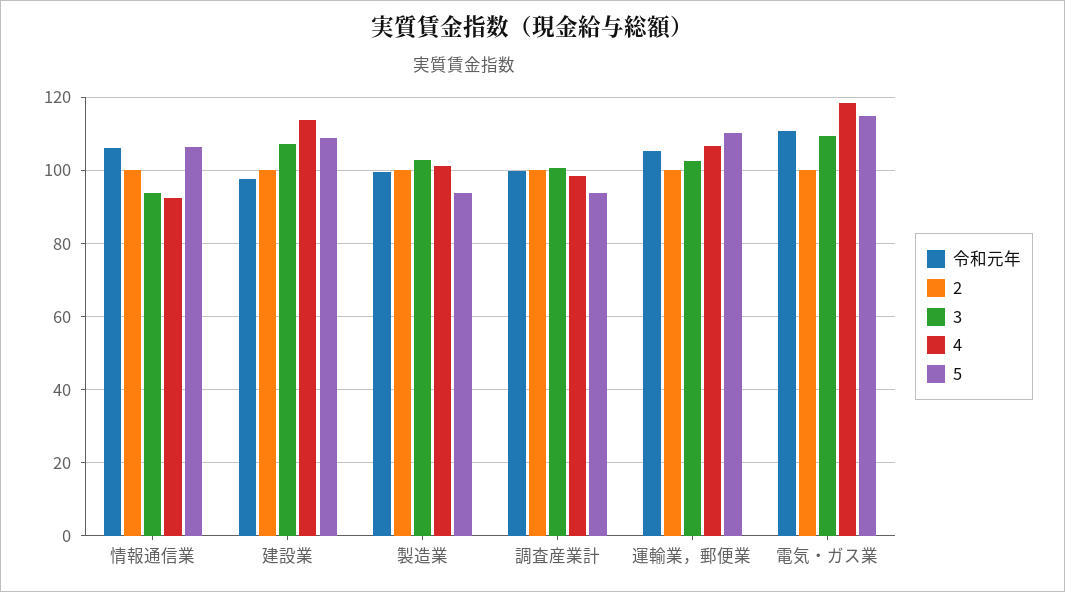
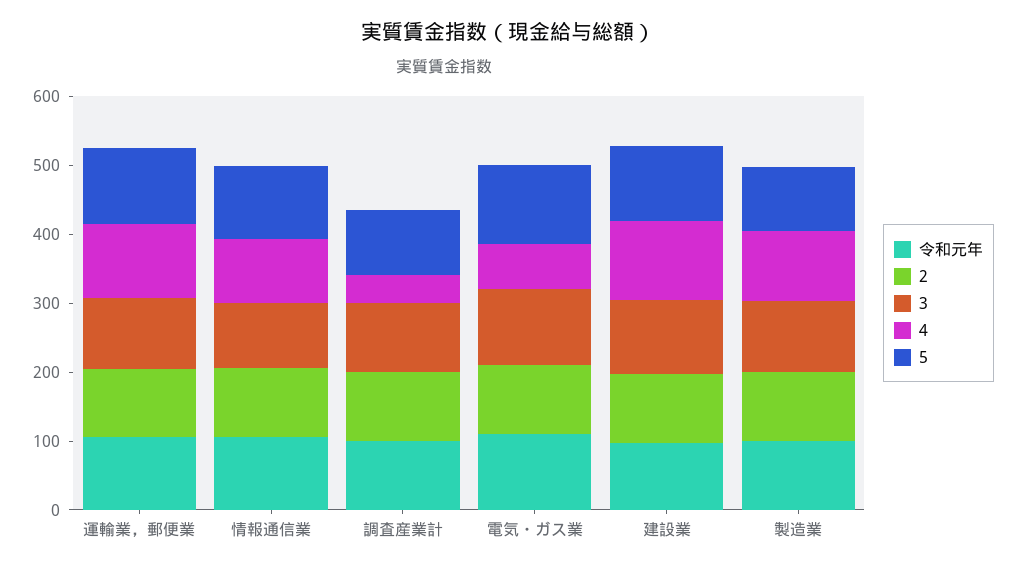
4, 調査産業計: 98 -> 40
4, 電気・ガス業: 118 -> 60

